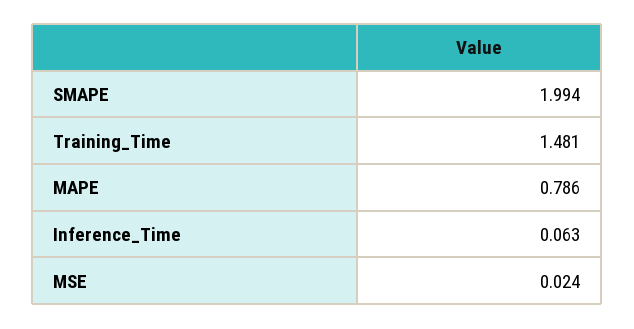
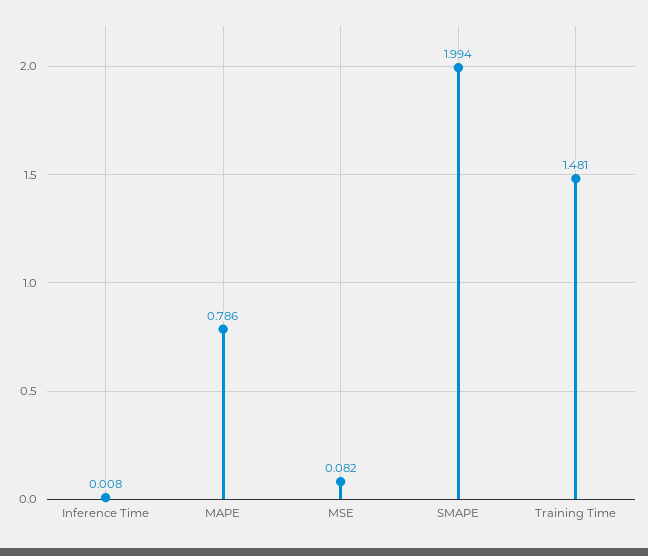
Inference_Time: 0.063 -> 0.008
MSE: 0.024 -> 0.082

